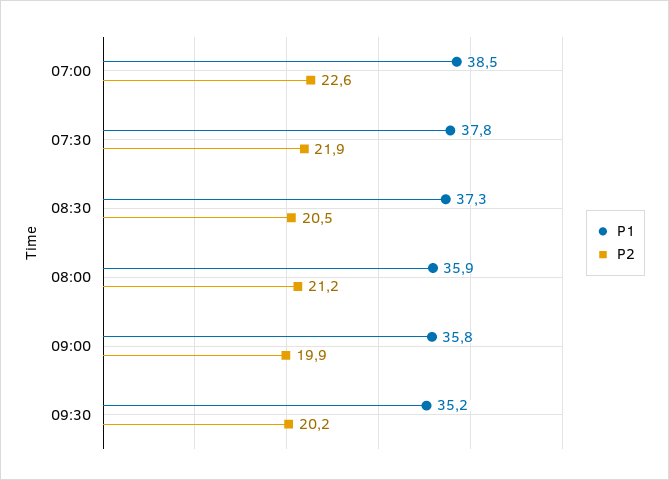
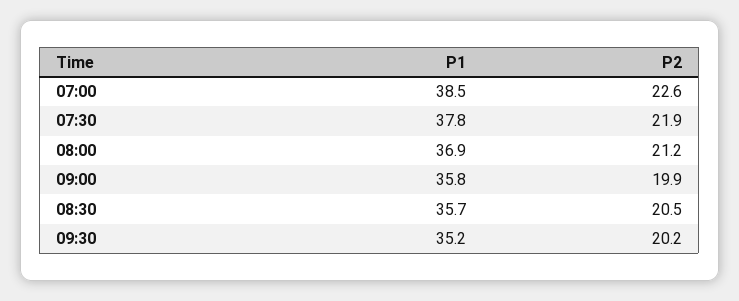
P1, 08:30: 37.3 -> 35.7
P1, 08:00: 35.9 -> 36.9

